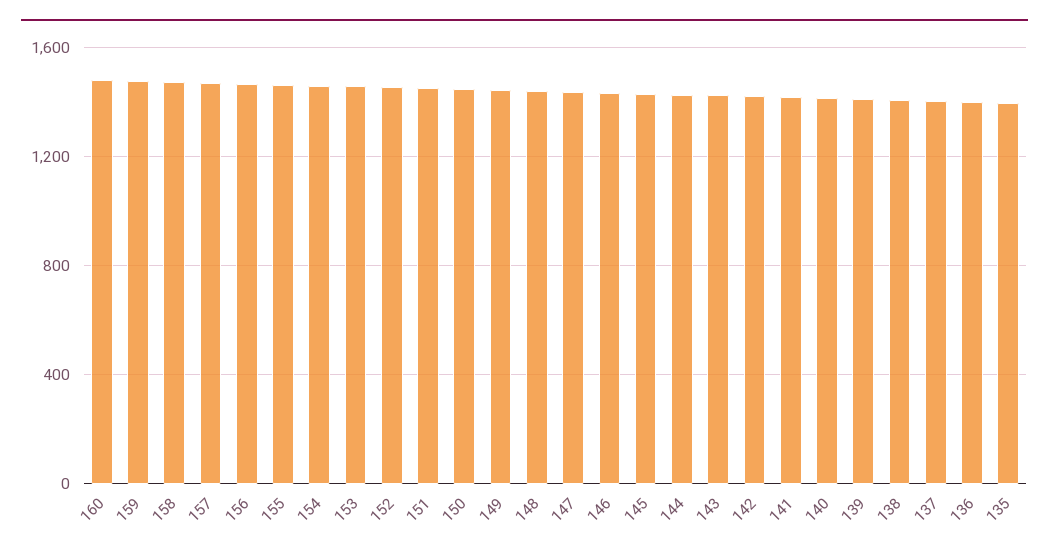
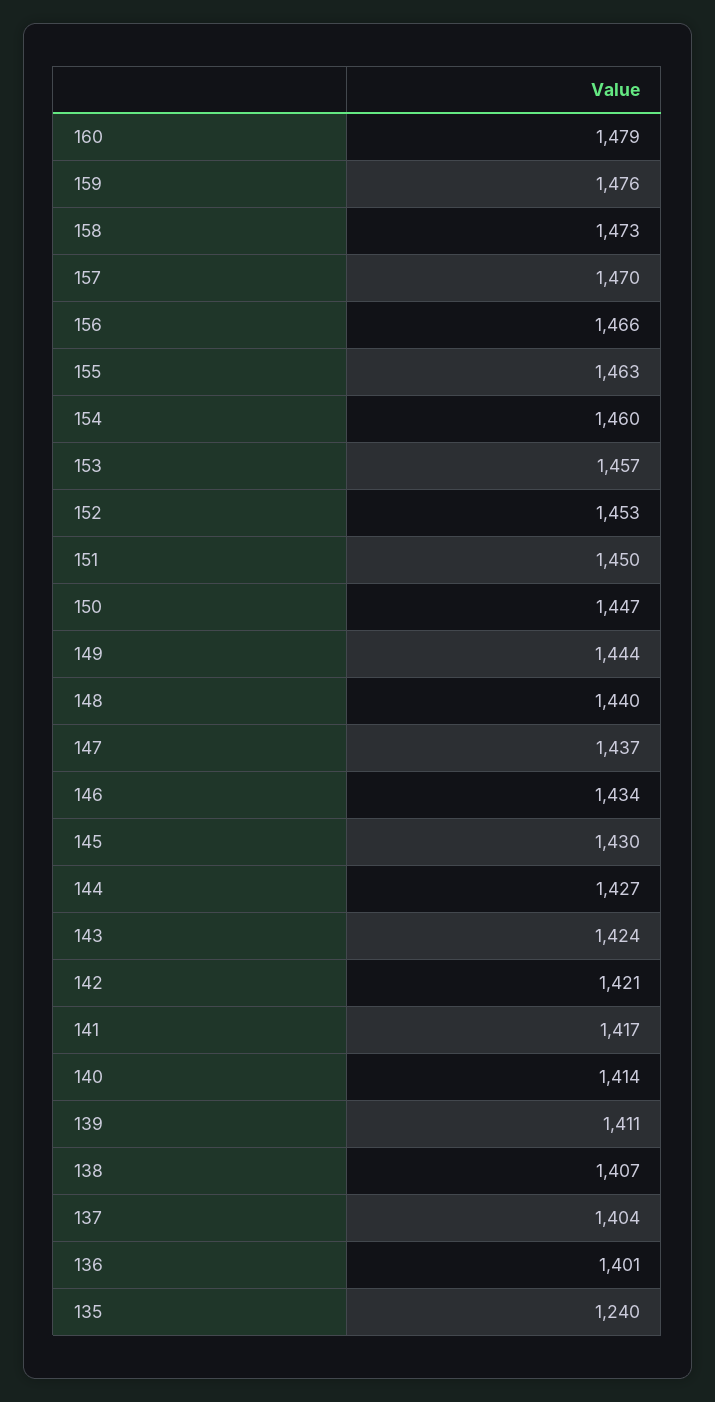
135: 1400 -> 1240

